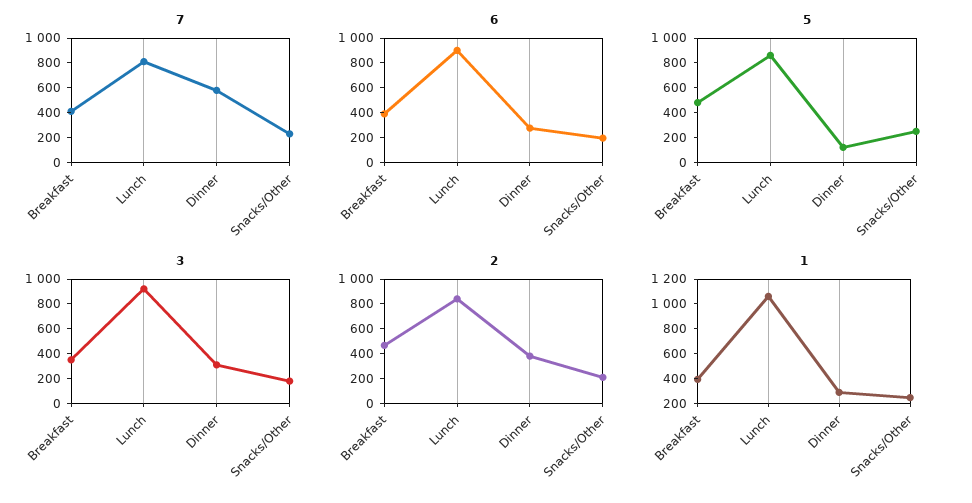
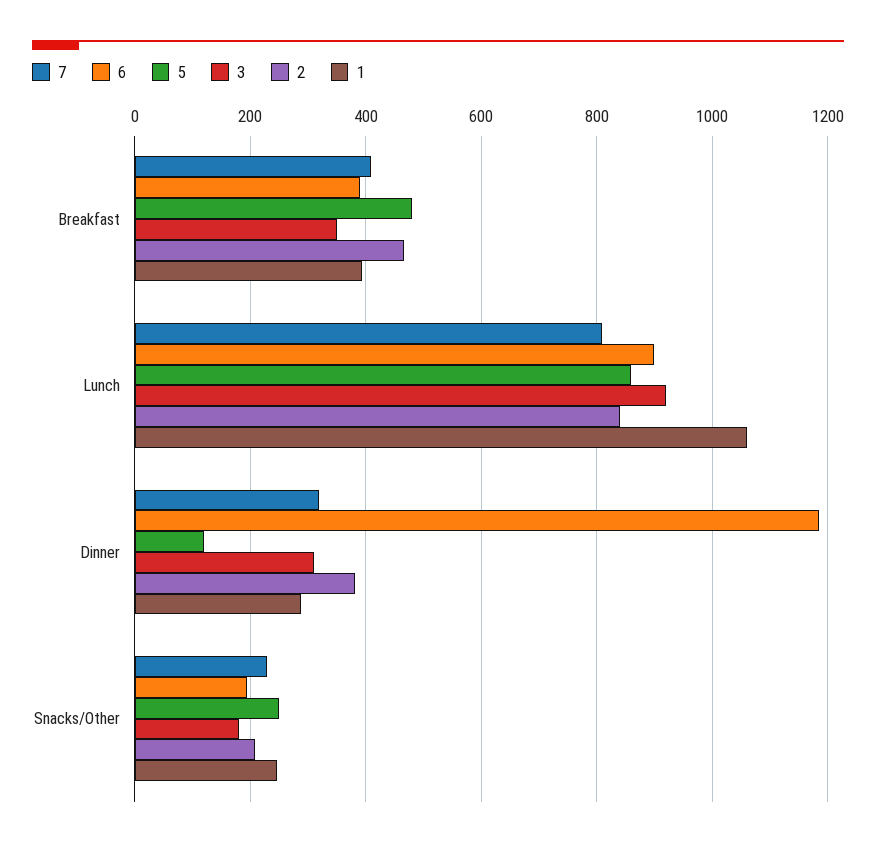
7, Dinner: 600 -> 320
6, Dinner: 300 -> 1180

